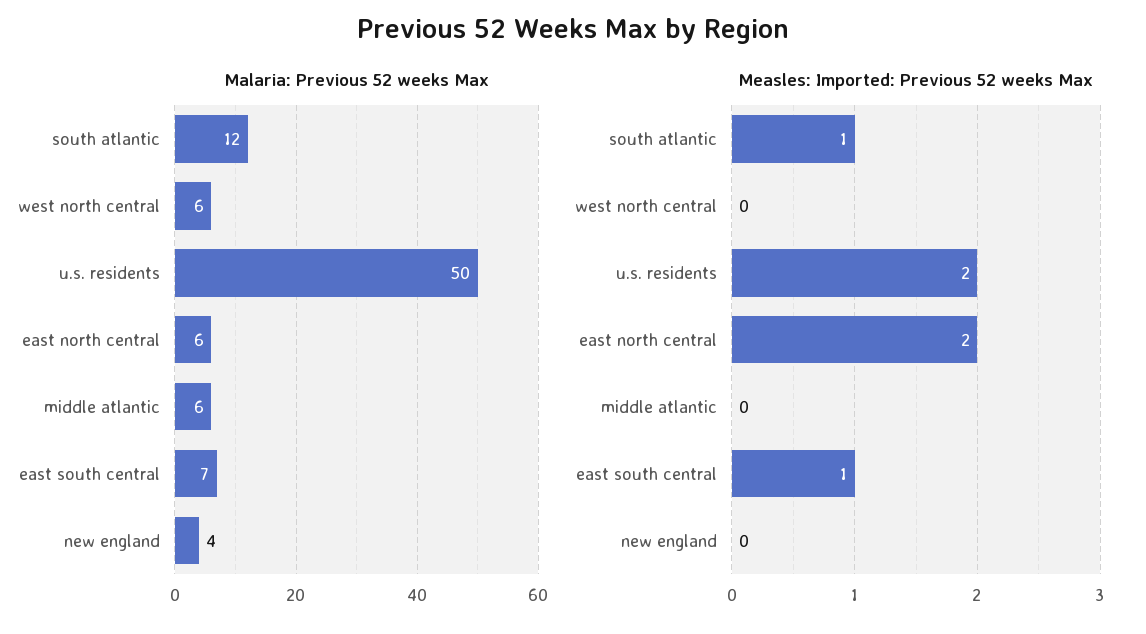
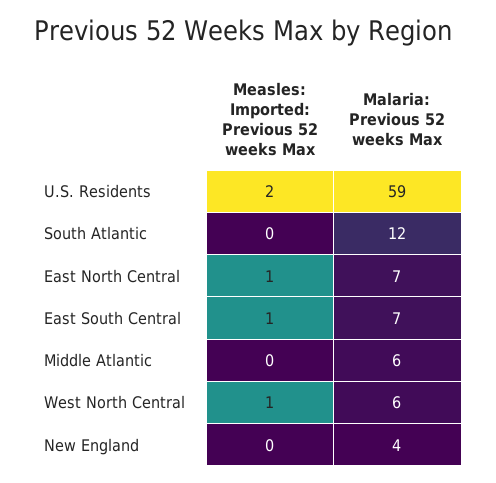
Malaria: Previous 52 weeks Max, u.s. residents: 50 -> 59
Malaria: Previous 52 weeks Max, east north central: 6 -> 7
Measles: Imported: Previous 52 weeks Max, south atlantic: 1 -> 0
Measles: Imported: Previous 52 weeks Max, west north central: 0 -> 1
Measles: Imported: Previous 52 weeks Max, east north central: 2 -> 1

